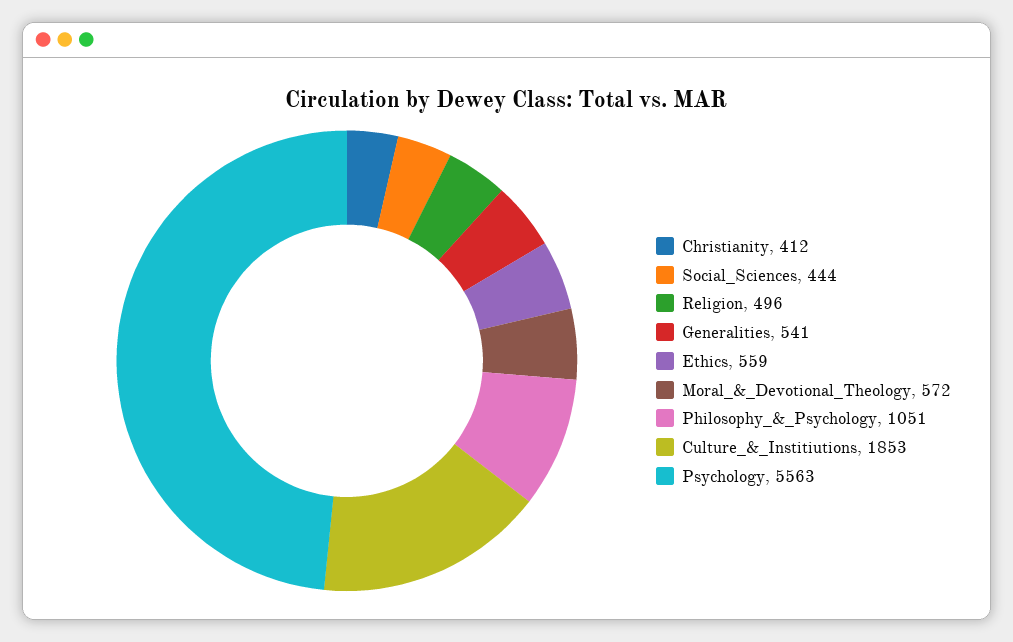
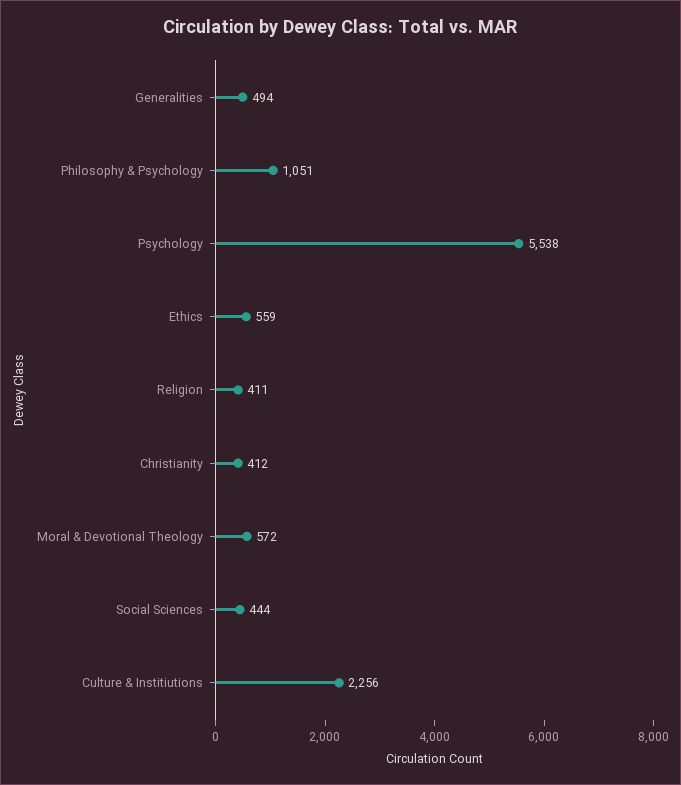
Religion: 496 -> 411
Generalities: 541 -> 494
Culture_&_Institiutions: 1853 -> 2256
Psychology: 5563 -> 5538

